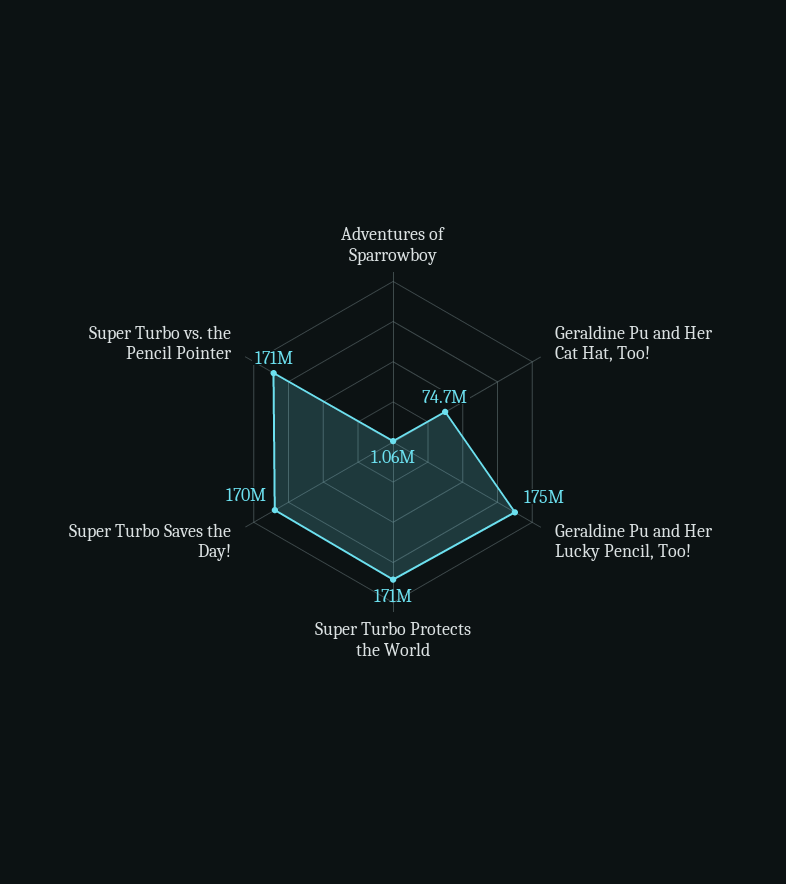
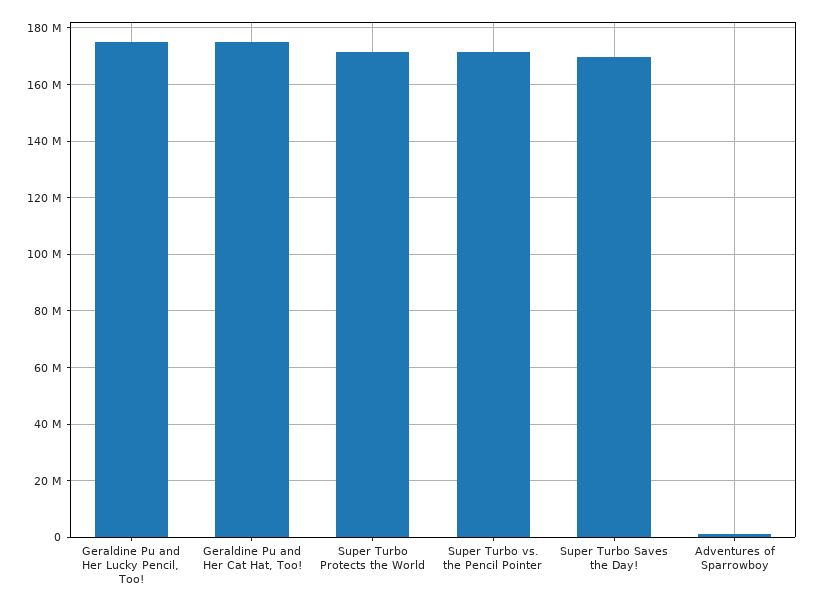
Geraldine Pu and Her Cat Hat, Too!: 74700000 -> 175000000

